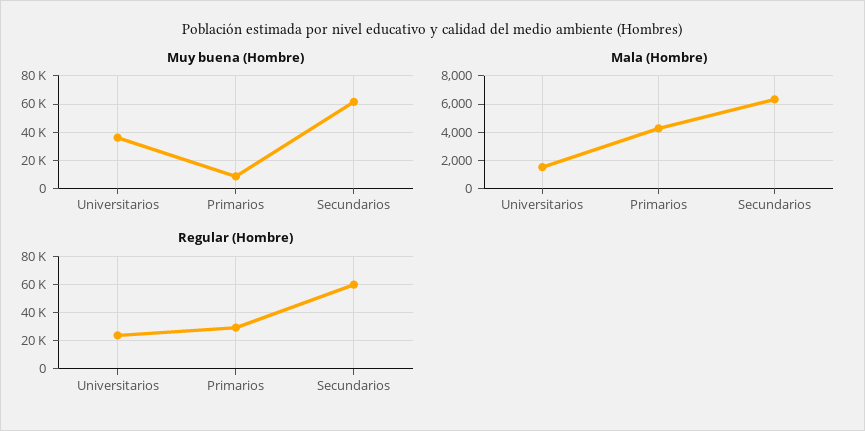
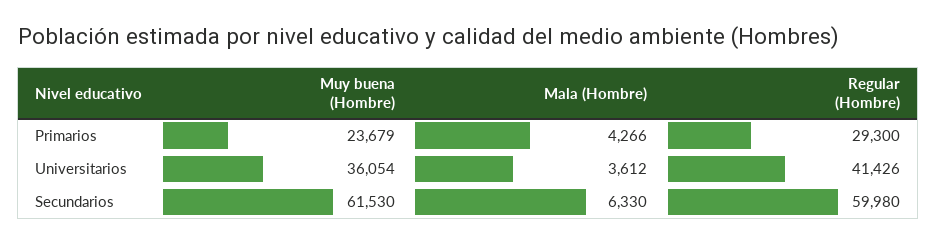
Muy buena (Hombre), Primarios: 10000 -> 23679
Mala (Hombre), Universitarios: 1500 -> 3612
Regular (Hombre), Universitarios: 25000 -> 41426

